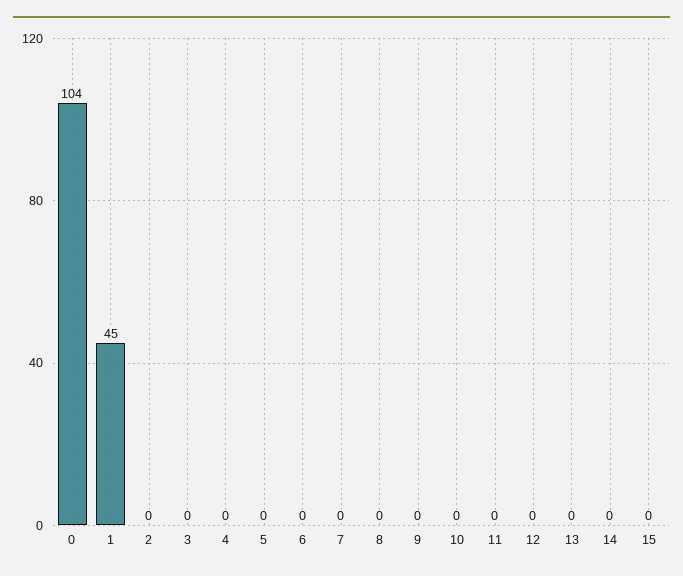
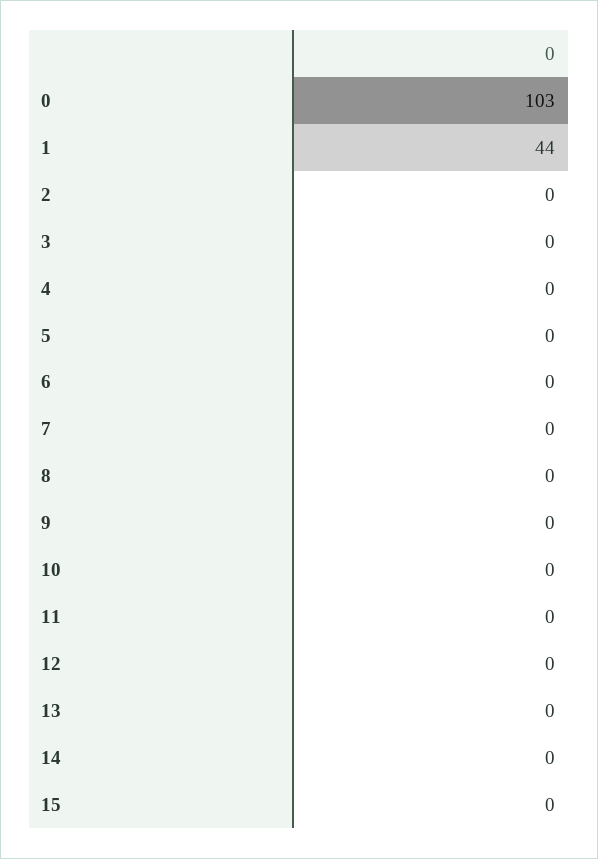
0: 104 -> 103
1: 45 -> 44

